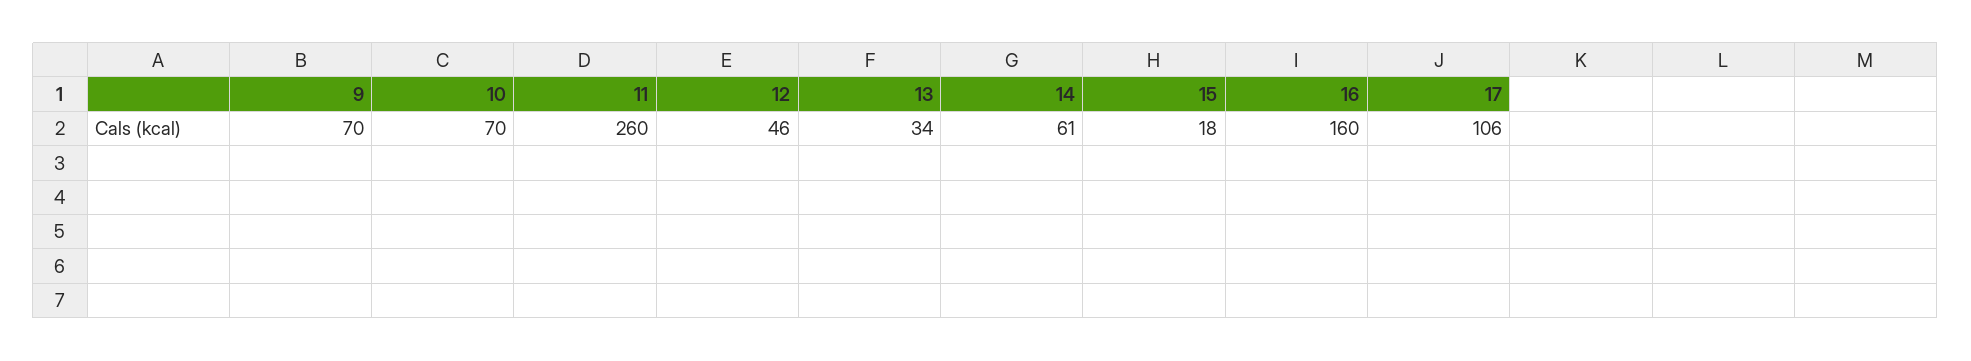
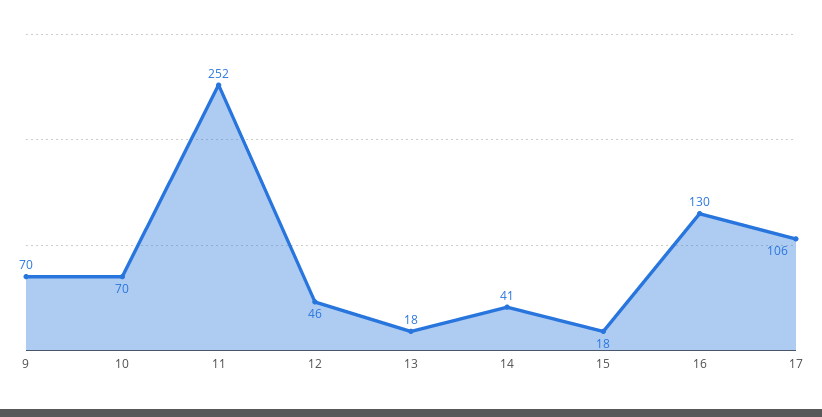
11: 260 -> 252
13: 34 -> 18
14: 61 -> 41
16: 160 -> 130

